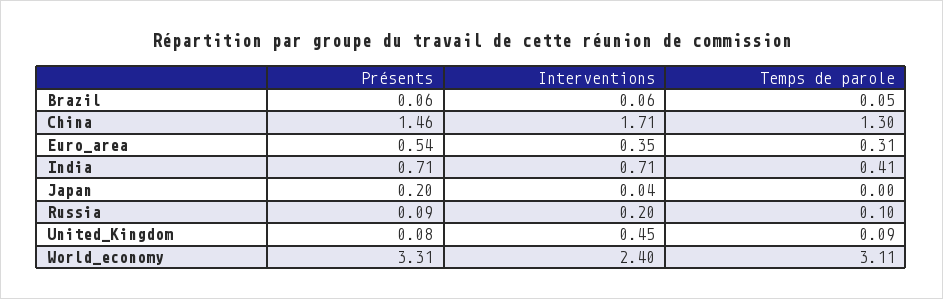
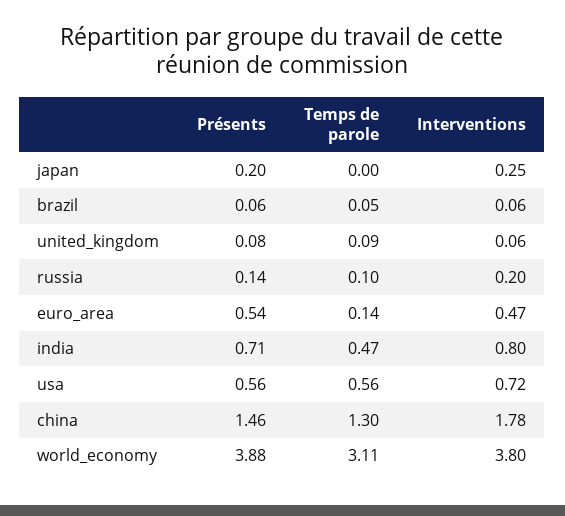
Interventions, China: 1.71 -> 1.78
Interventions, Euro_area: 0.35 -> 0.47
Temps de parole, Euro_area: 0.31 -> 0.14
Interventions, India: 0.71 -> 0.8
Temps de parole, India: 0.41 -> 0.47
Interventions, Japan: 0.04 -> 0.25
Présents, Russia: 0.09 -> 0.14
Interventions, United_Kingdom: 0.45 -> 0.06
Présents, World_economy: 3.31 -> 3.88
Interventions, World_economy: 2.4 -> 3.8
Présents, usa: none -> 0.56
Temps de parole, usa: none -> 0.56
Interventions, usa: none -> 0.72

